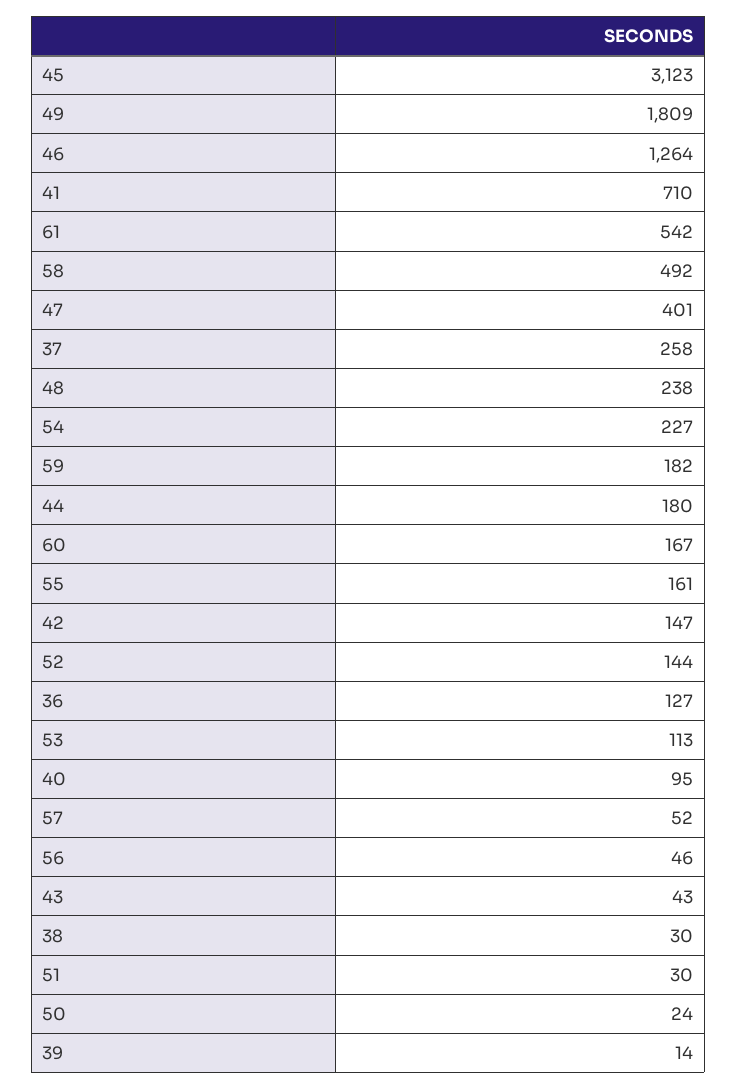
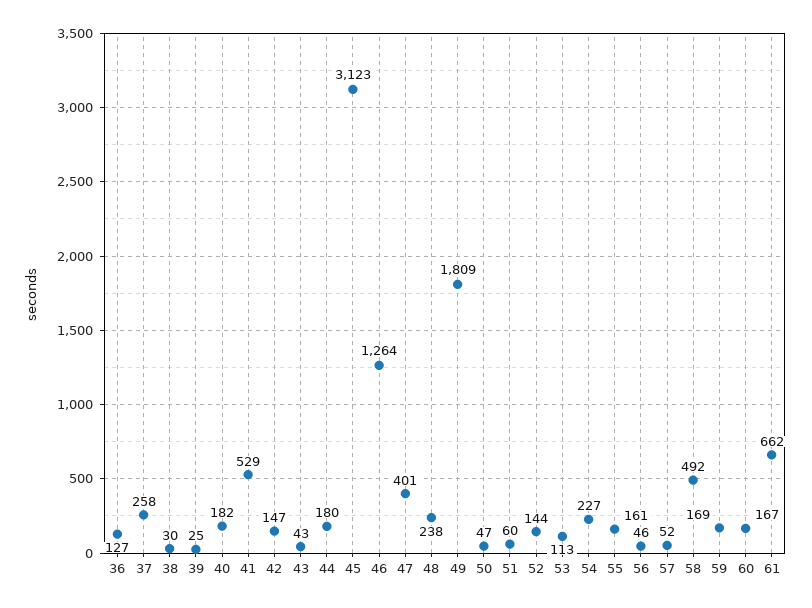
41: 710 -> 529
61: 542 -> 662
59: 182 -> 169
40: 95 -> 182
51: 30 -> 60
50: 24 -> 47
39: 14 -> 25

